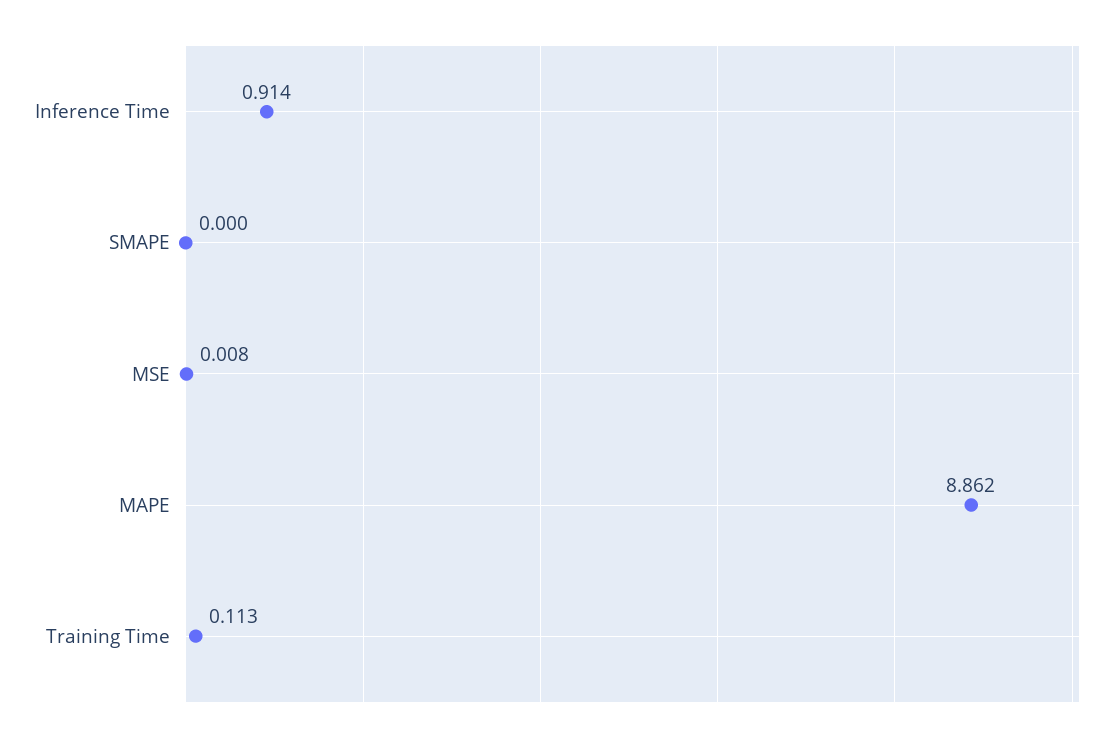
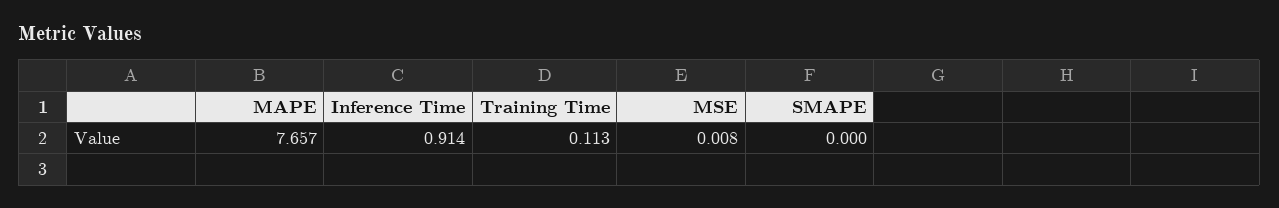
MAPE: 8.862 -> 7.657

